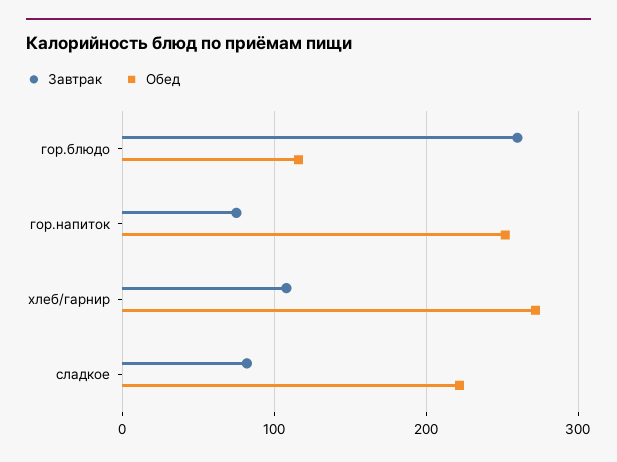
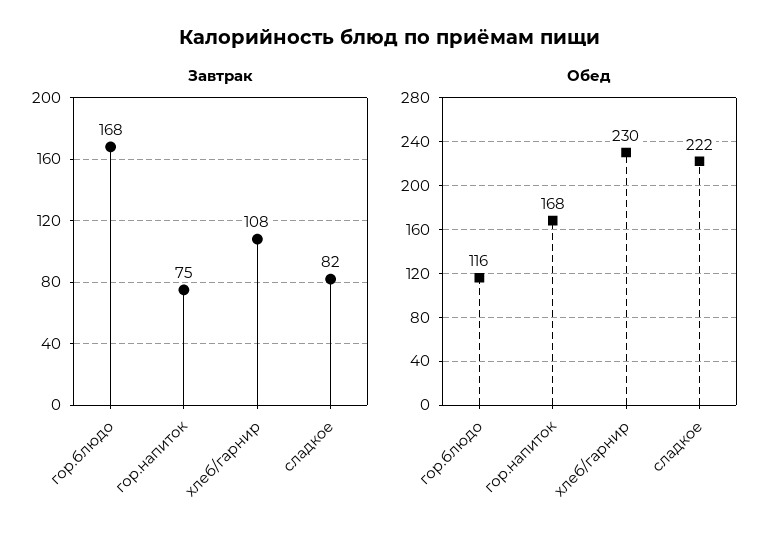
Завтрак, гор.блюдо: 260 -> 168
Обед, гор.напиток: 250 -> 168
Обед, хлеб/гарнир: 270 -> 230

